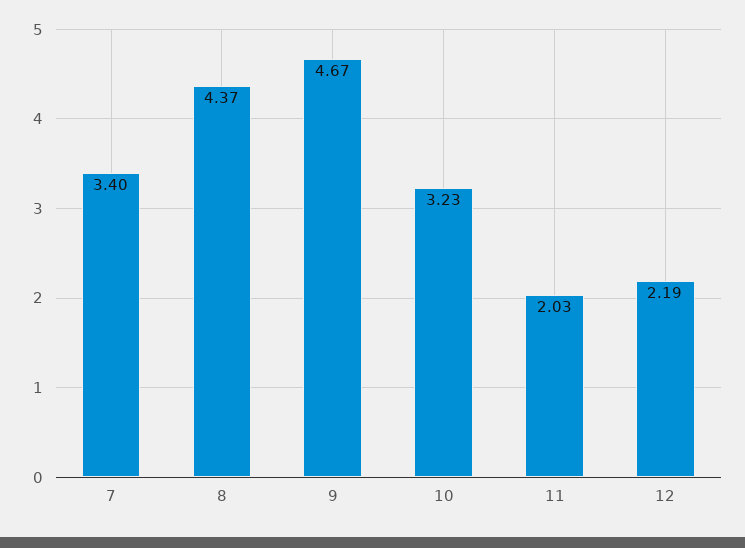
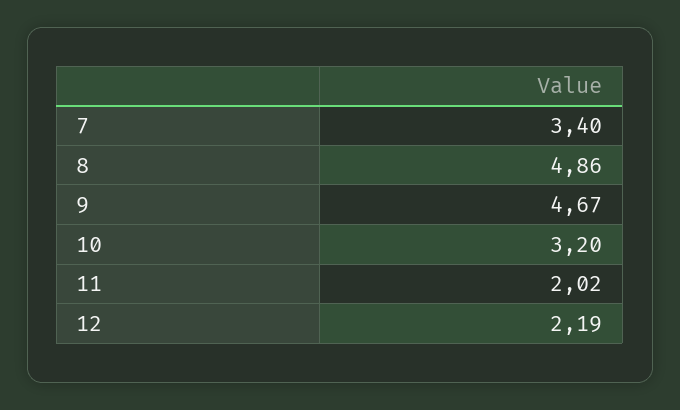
8: 4.37 -> 4.86
10: 3.23 -> 3.2
11: 2.03 -> 2.02

